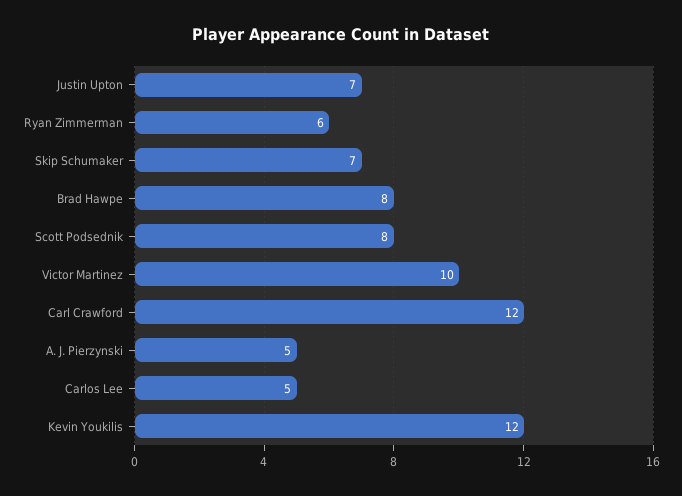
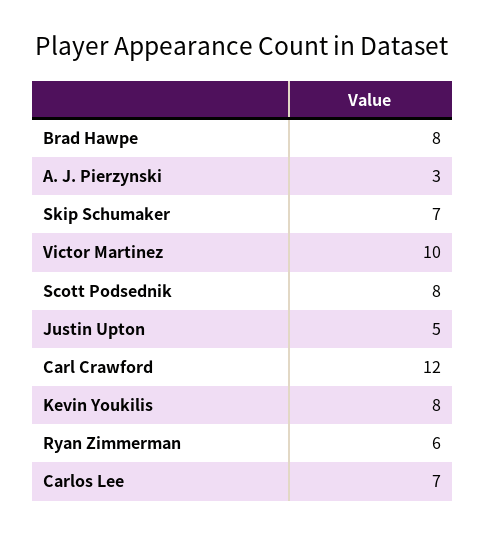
Justin Upton: 7 -> 5
A. J. Pierzynski: 5 -> 3
Carlos Lee: 5 -> 7
Kevin Youkilis: 12 -> 8

